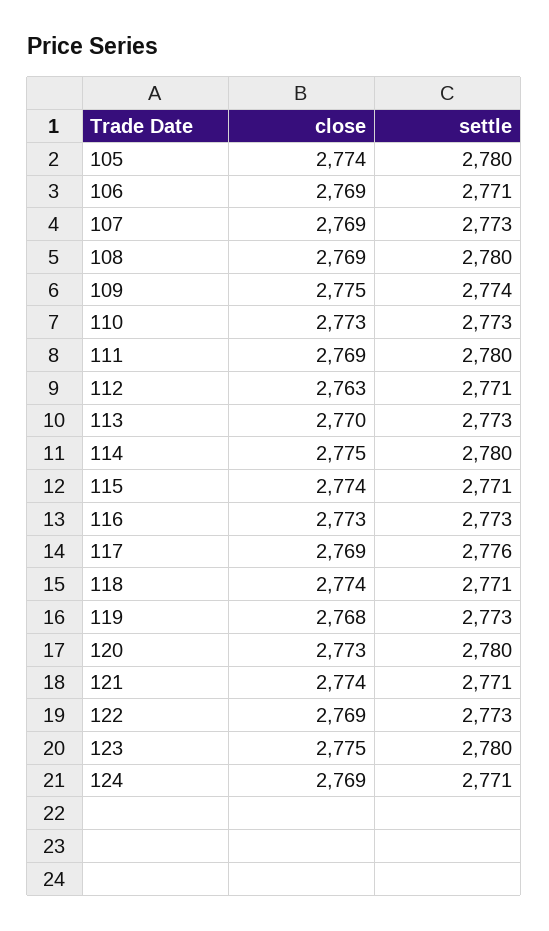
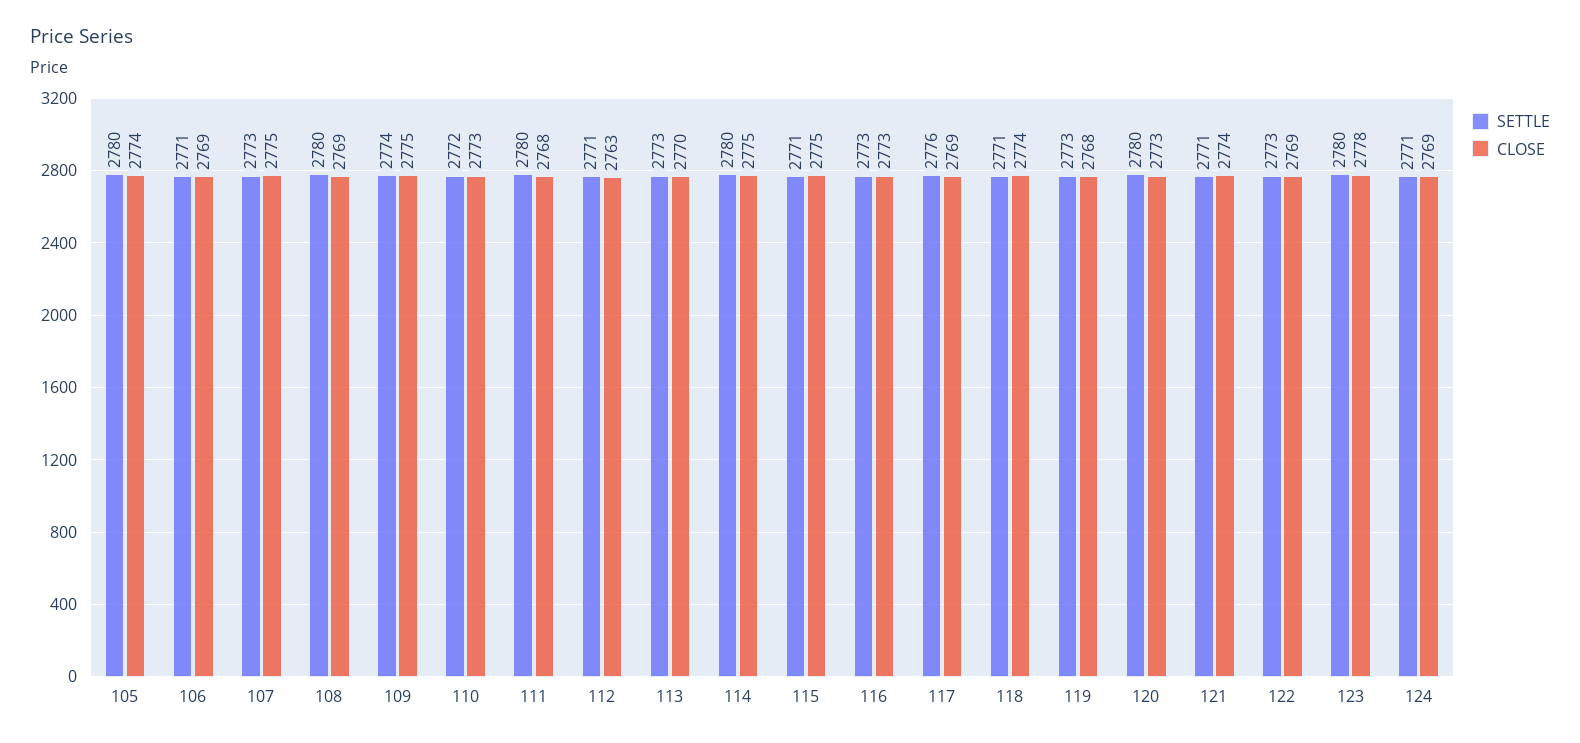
close, 107: 2769 -> 2775
settle, 110: 2773 -> 2772
close, 111: 2769 -> 2768
close, 115: 2774 -> 2775
close, 123: 2775 -> 2778

